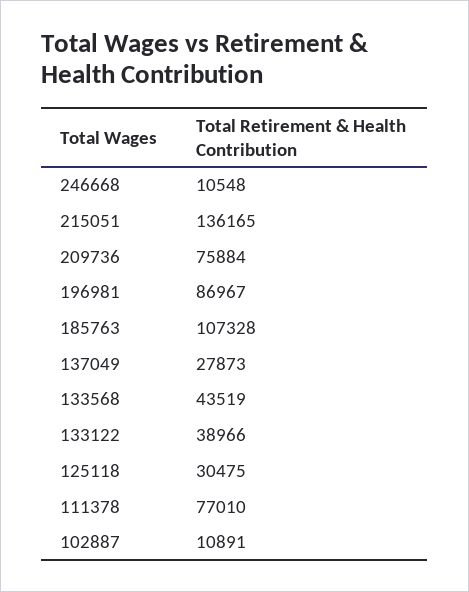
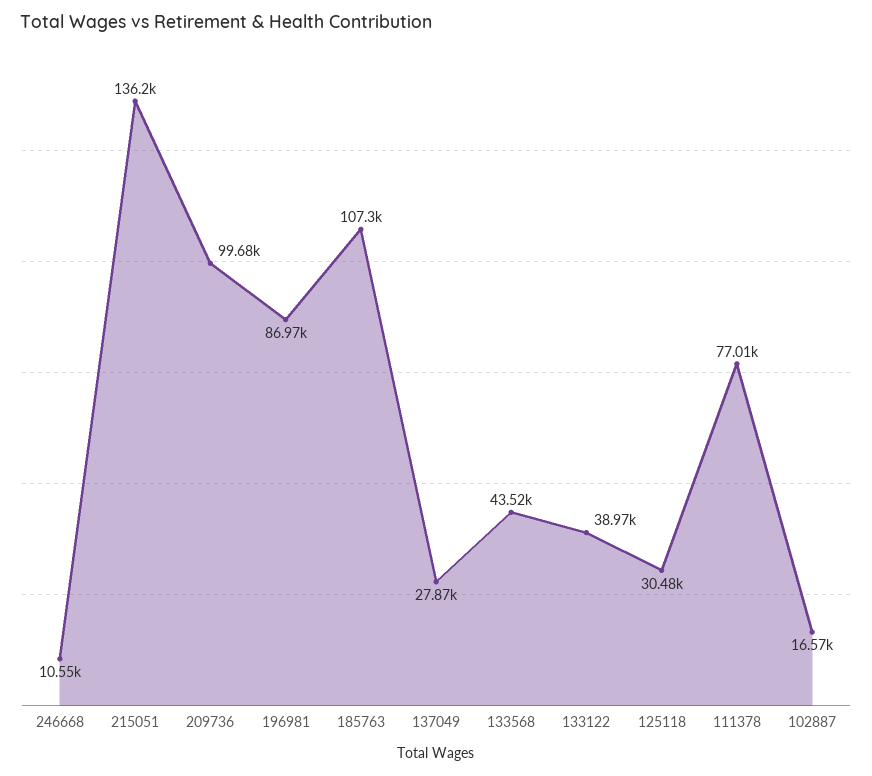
209736: 75884 -> 99680
102887: 10891 -> 16570

